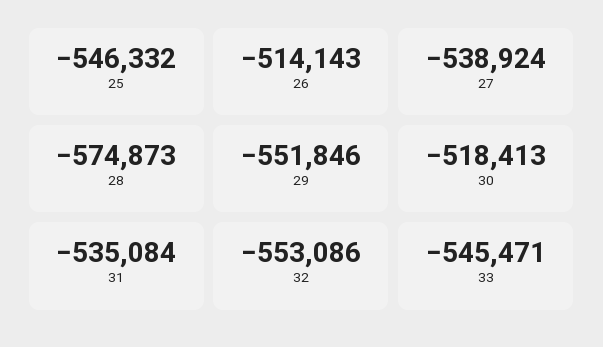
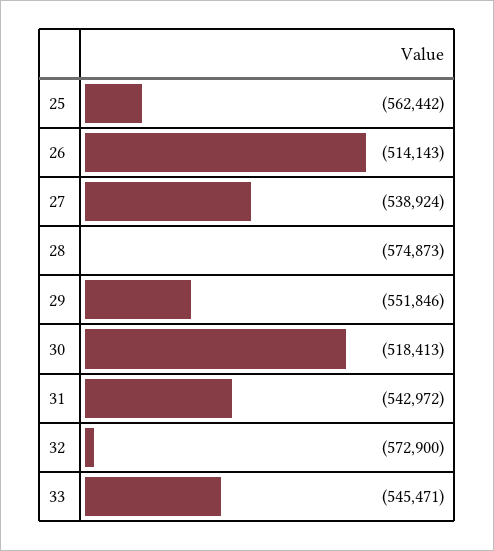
25: -546332 -> -562442
31: -535084 -> -542972
32: -553086 -> -572900

